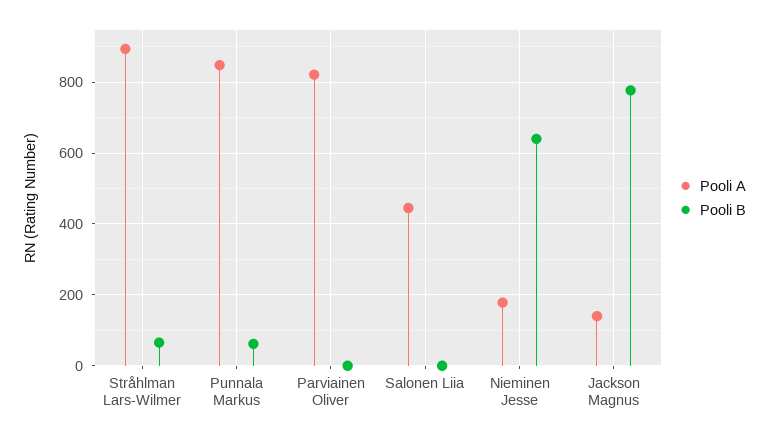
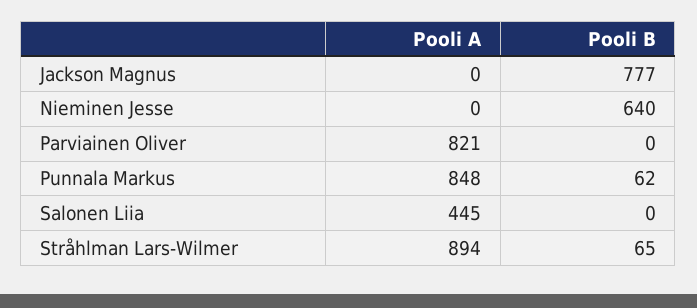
Pooli A, Nieminen Jesse: 180 -> 0
Pooli A, Jackson Magnus: 140 -> 0

